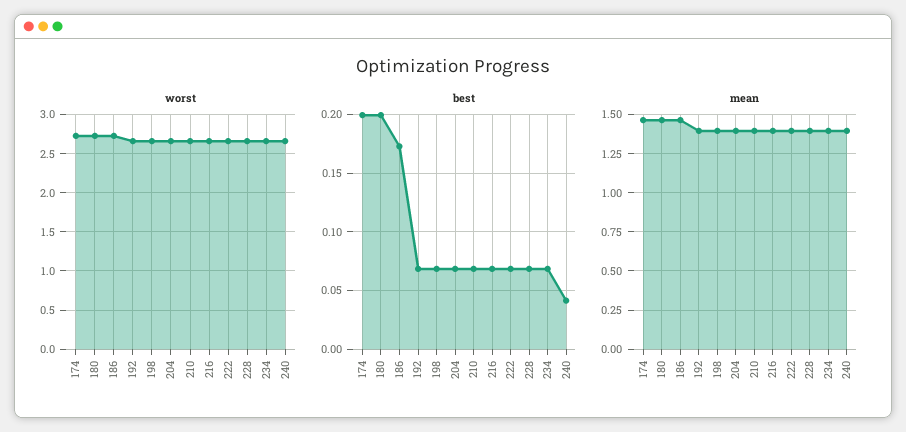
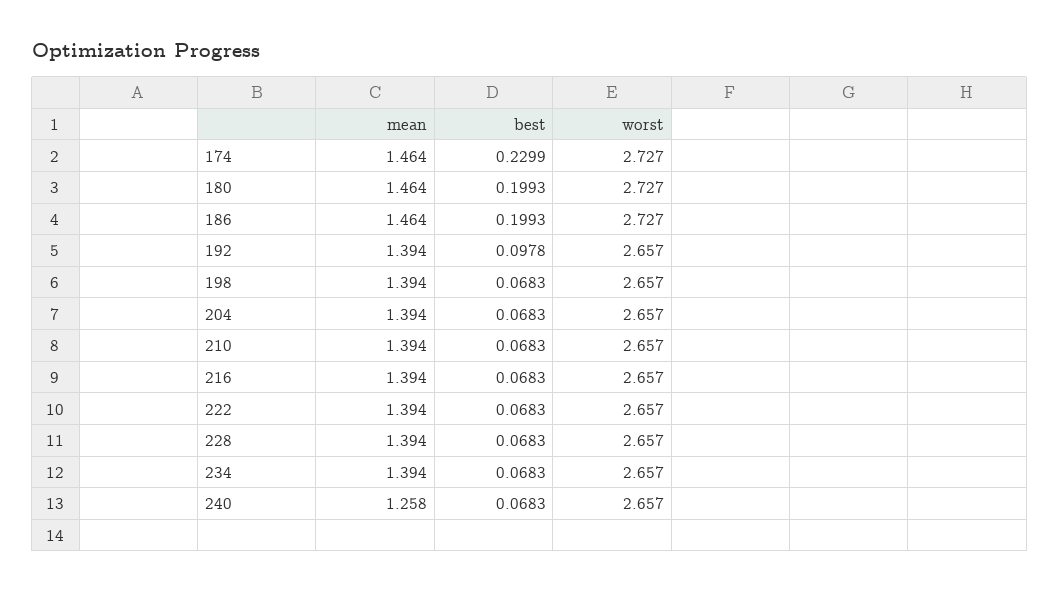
best, 174: 0.2 -> 0.2299
best, 186: 0.17 -> 0.1993
best, 192: 0.07 -> 0.0978
best, 240: 0.04 -> 0.0683
mean, 240: 1.4 -> 1.258

